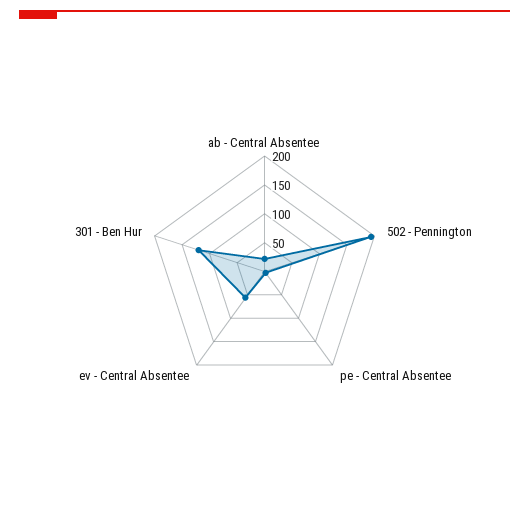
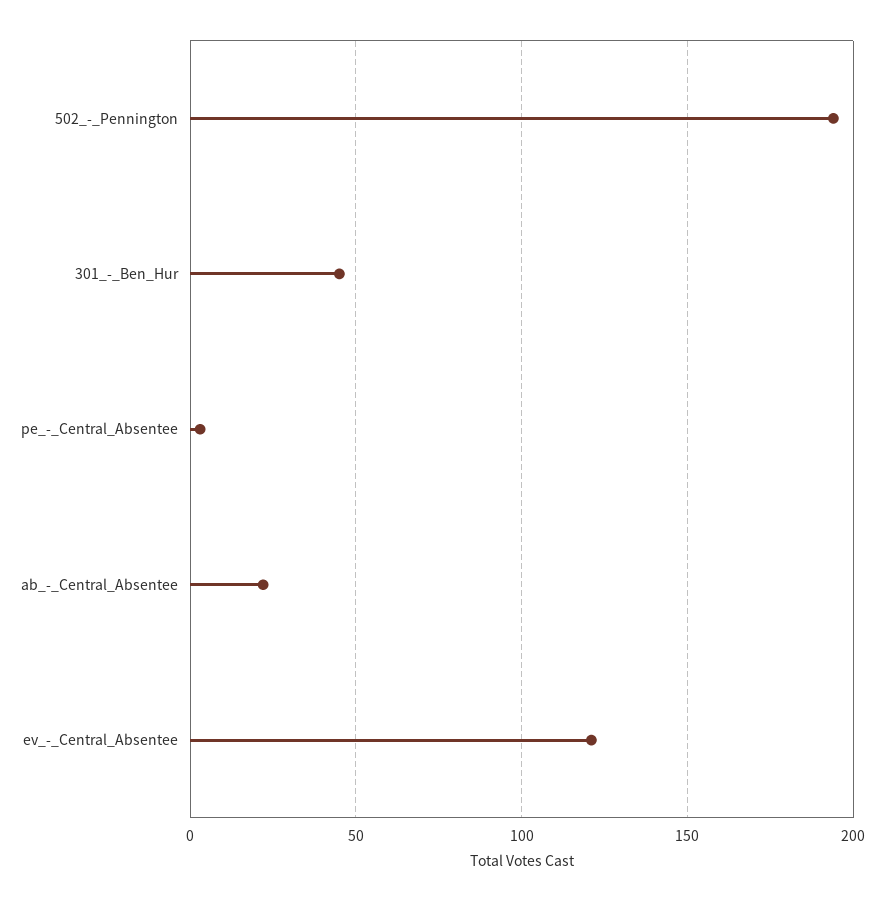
ev - Central Absentee: 50 -> 120
301 - Ben Hur: 125 -> 45

